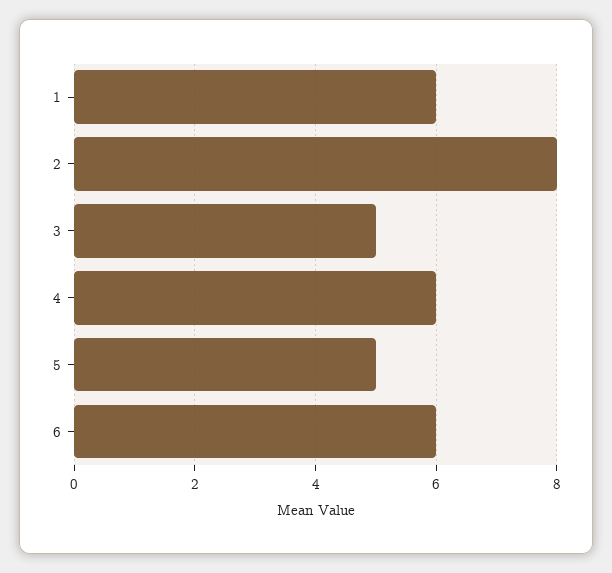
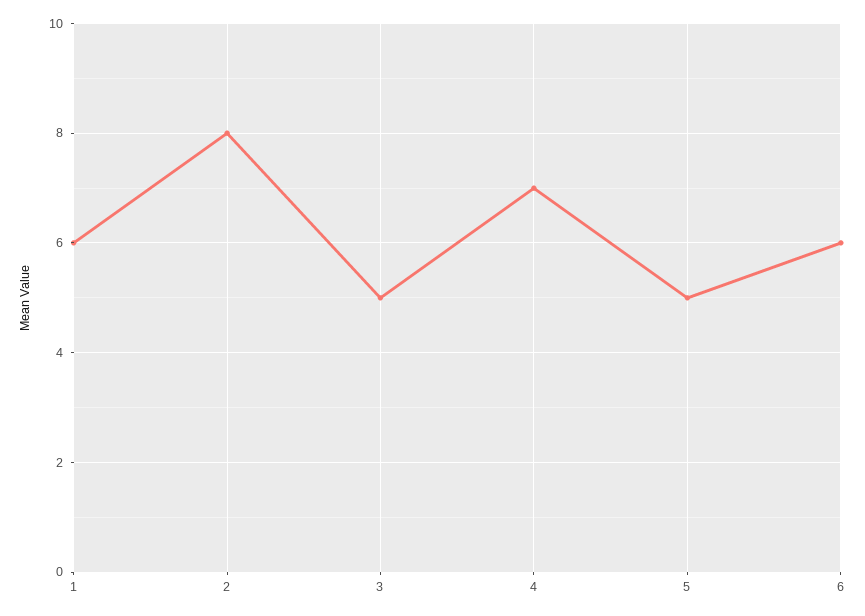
4: 6 -> 7

